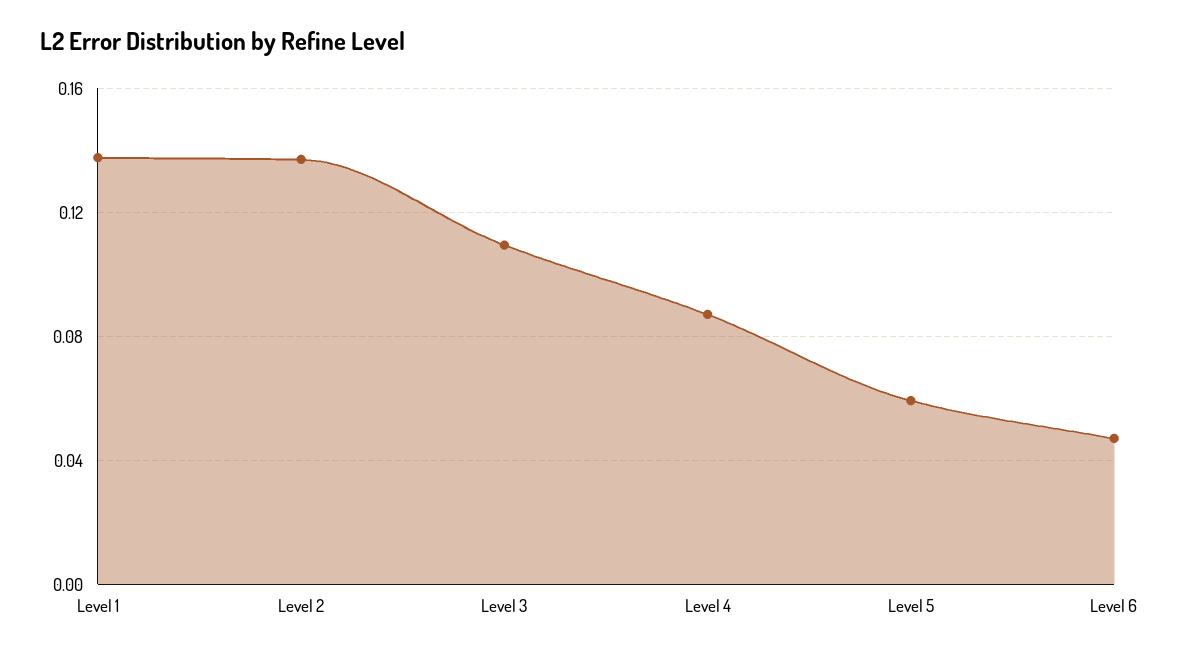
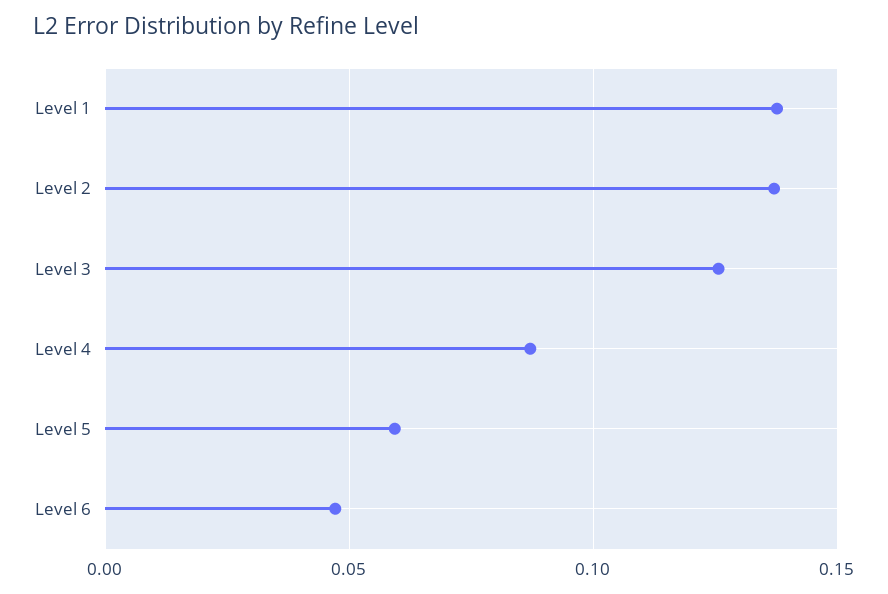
Level 3: 0.11 -> 0.125

